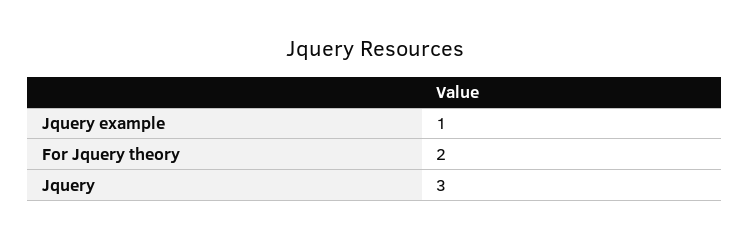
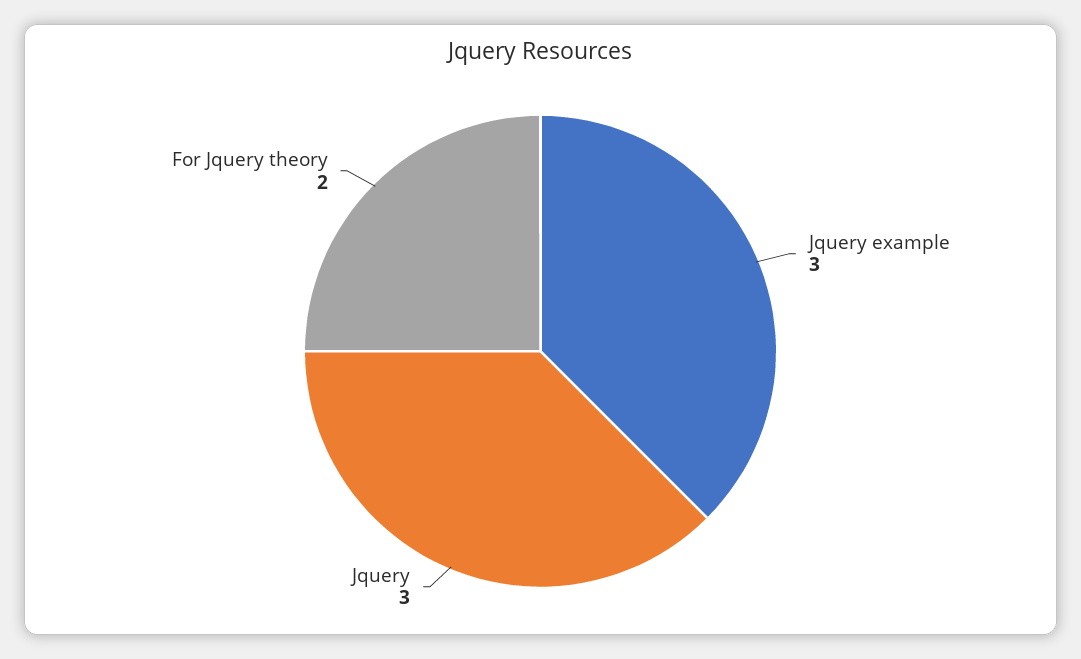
Jquery example: 1 -> 3

